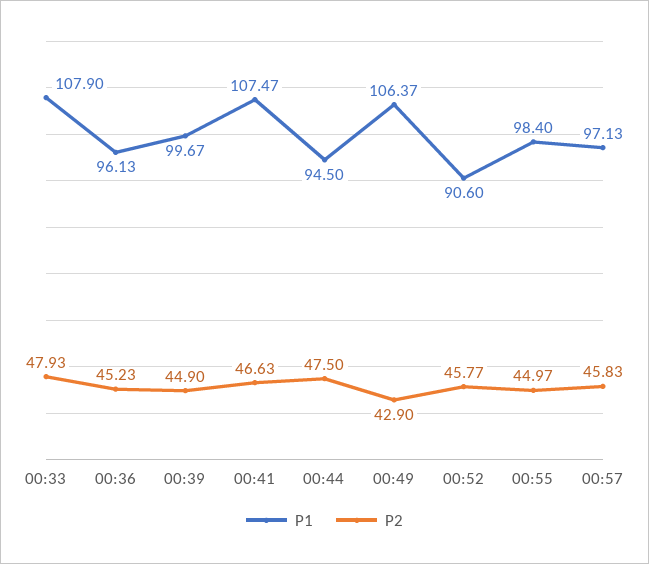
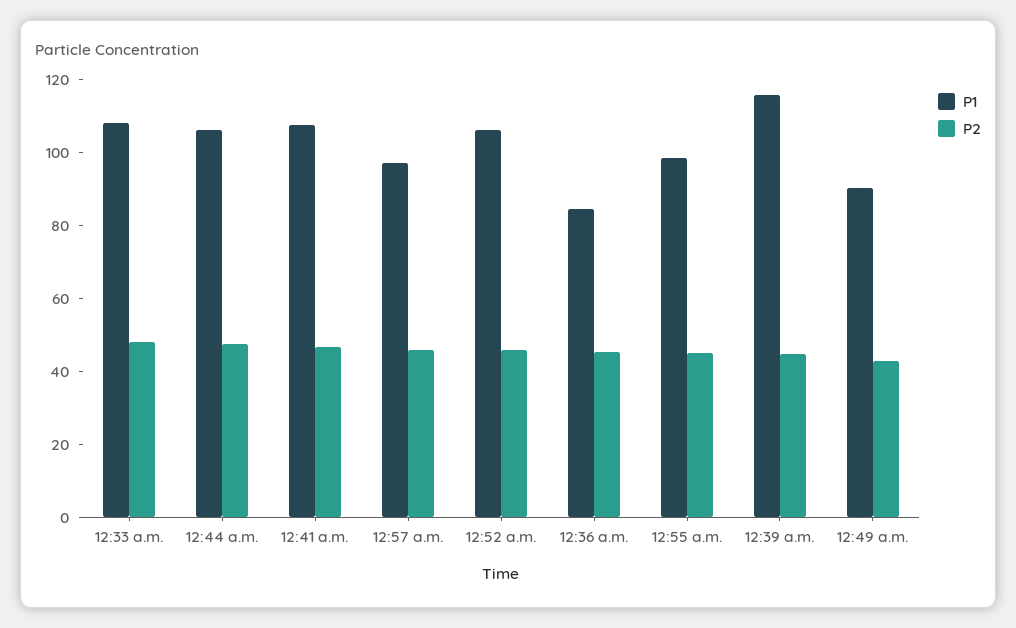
P1, 00:36: 96.13 -> 85
P1, 00:39: 99.67 -> 115
P1, 00:44: 94.5 -> 105
P1, 00:49: 106.37 -> 90
P1, 00:52: 90.6 -> 105

